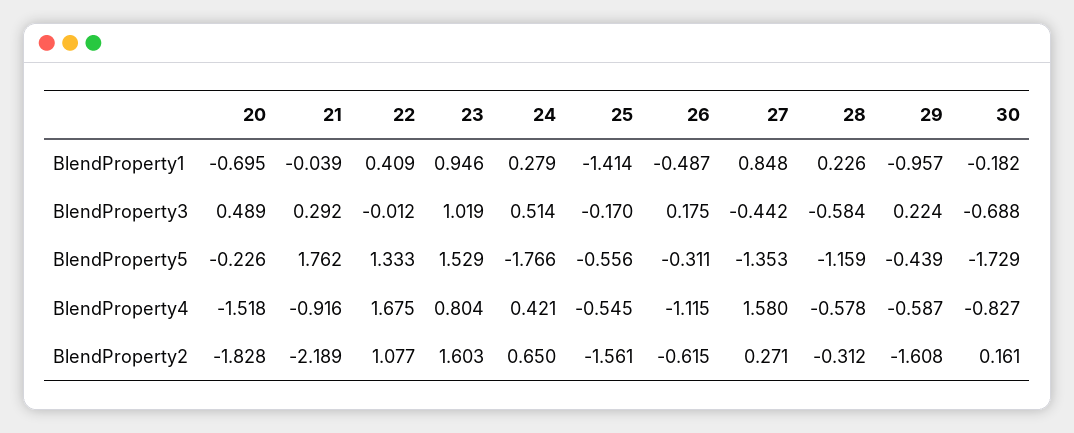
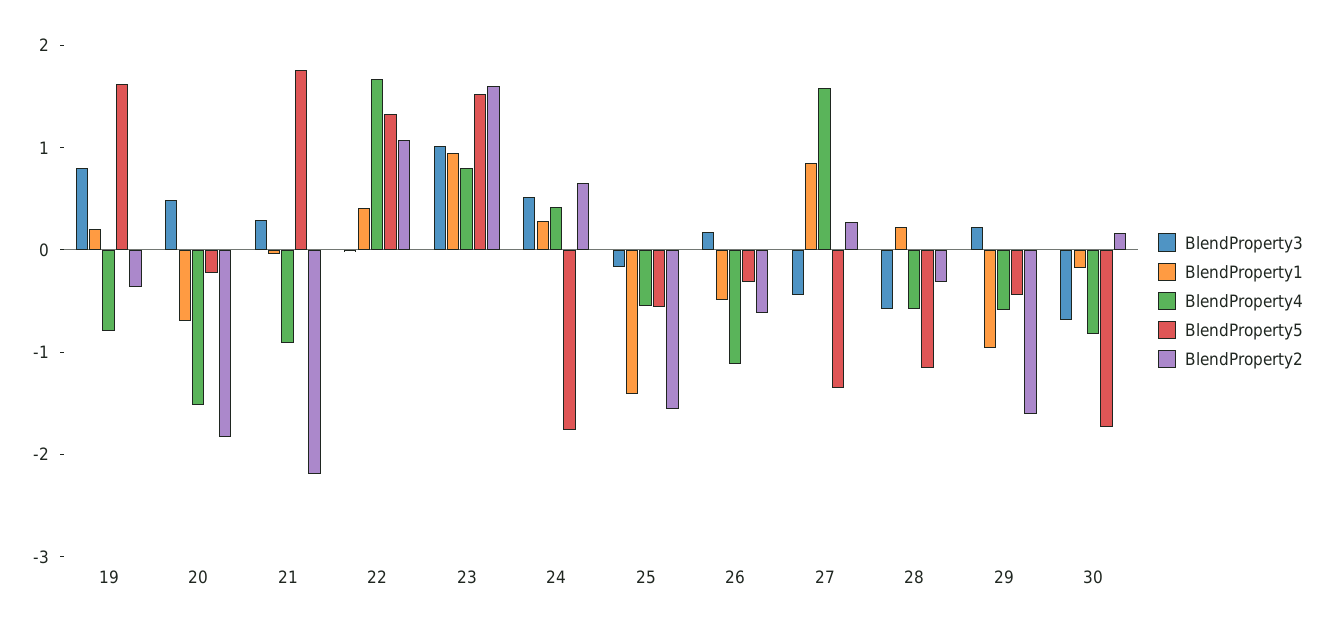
BlendProperty3, 19: none -> 0.8
BlendProperty1, 19: none -> 0.2
BlendProperty4, 19: none -> -0.8
BlendProperty5, 19: none -> 1.6
BlendProperty2, 19: none -> -0.4

